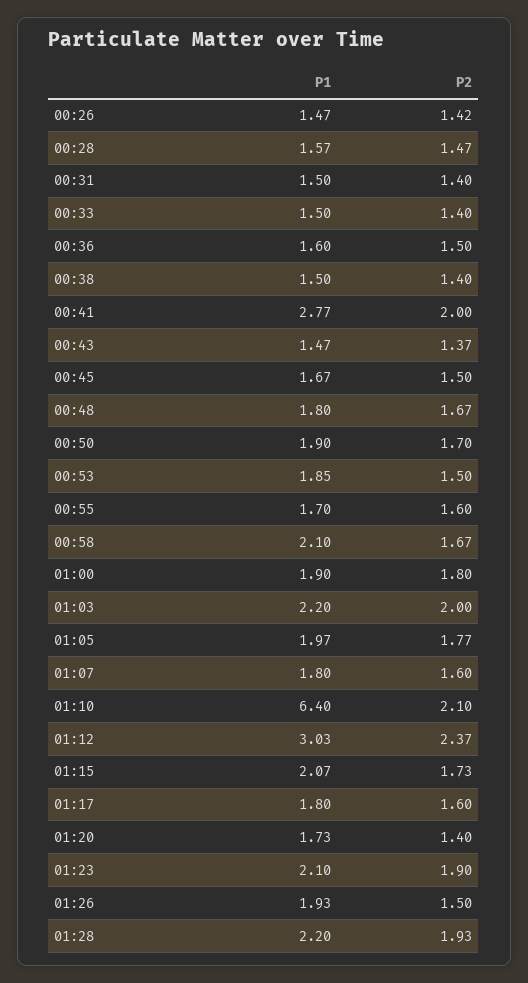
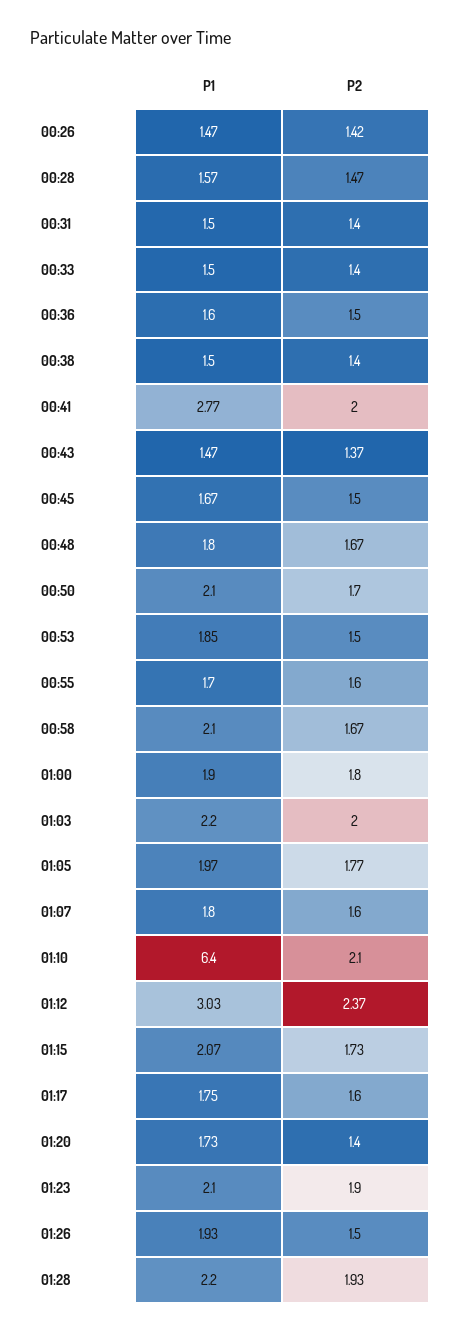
P1, 00:50: 1.9 -> 2.1
P1, 01:17: 1.8 -> 1.75

